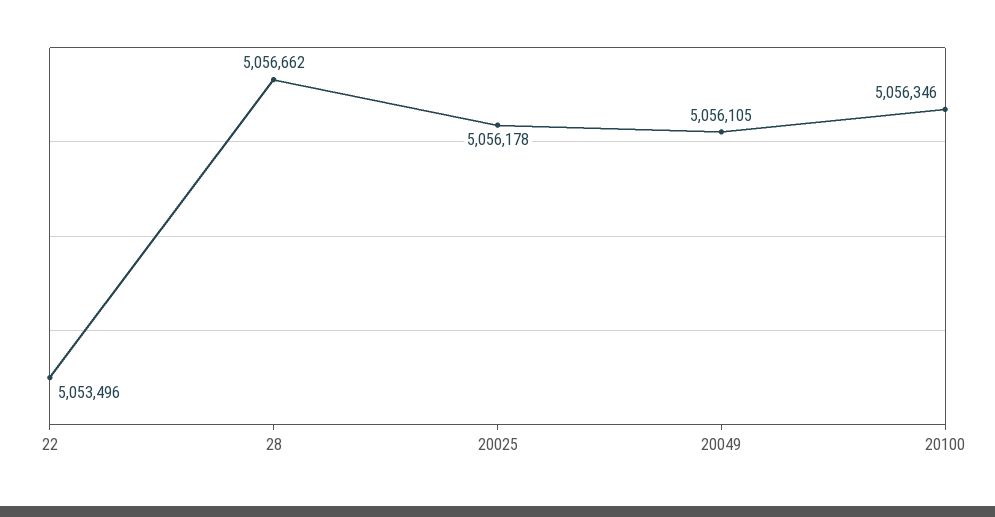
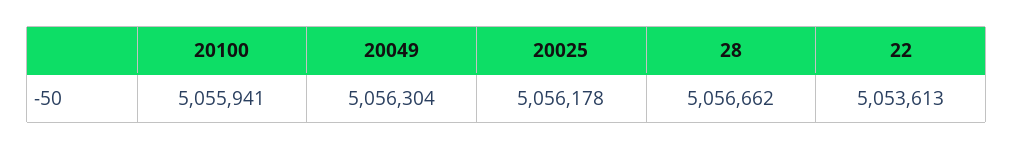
22: 5053496 -> 5053613
20049: 5056105 -> 5056304
20100: 5056346 -> 5055941

